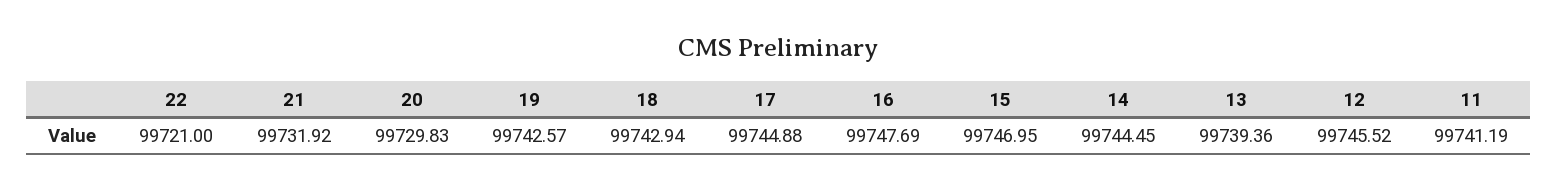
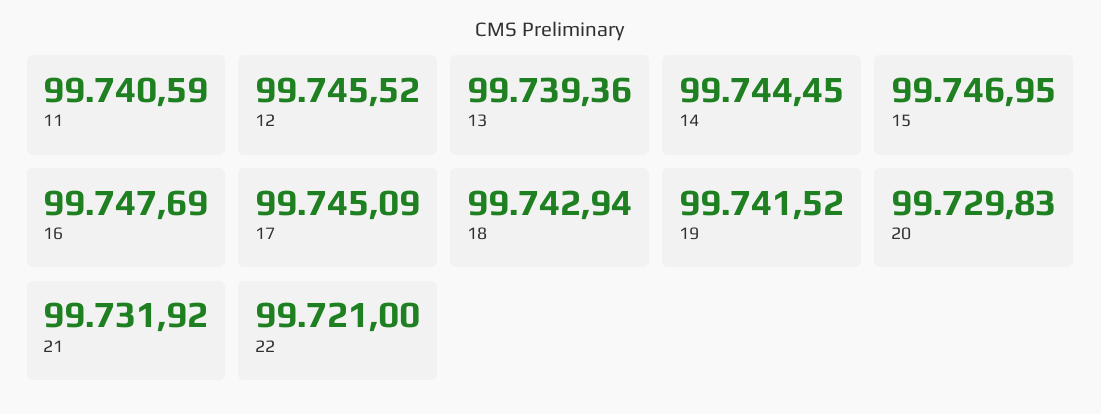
19: 99742.57 -> 99741.52
17: 99744.88 -> 99745.09
11: 99741.19 -> 99740.59

